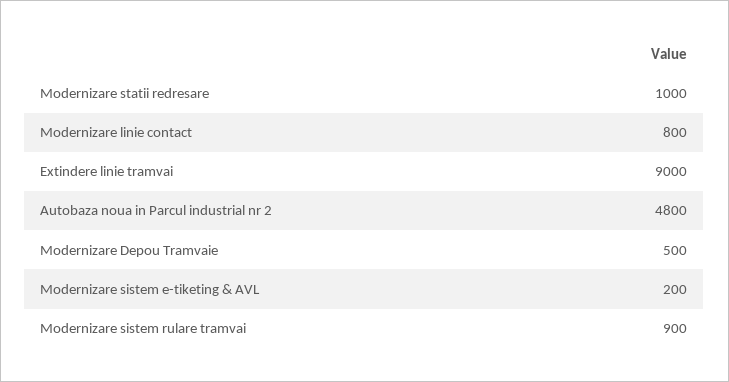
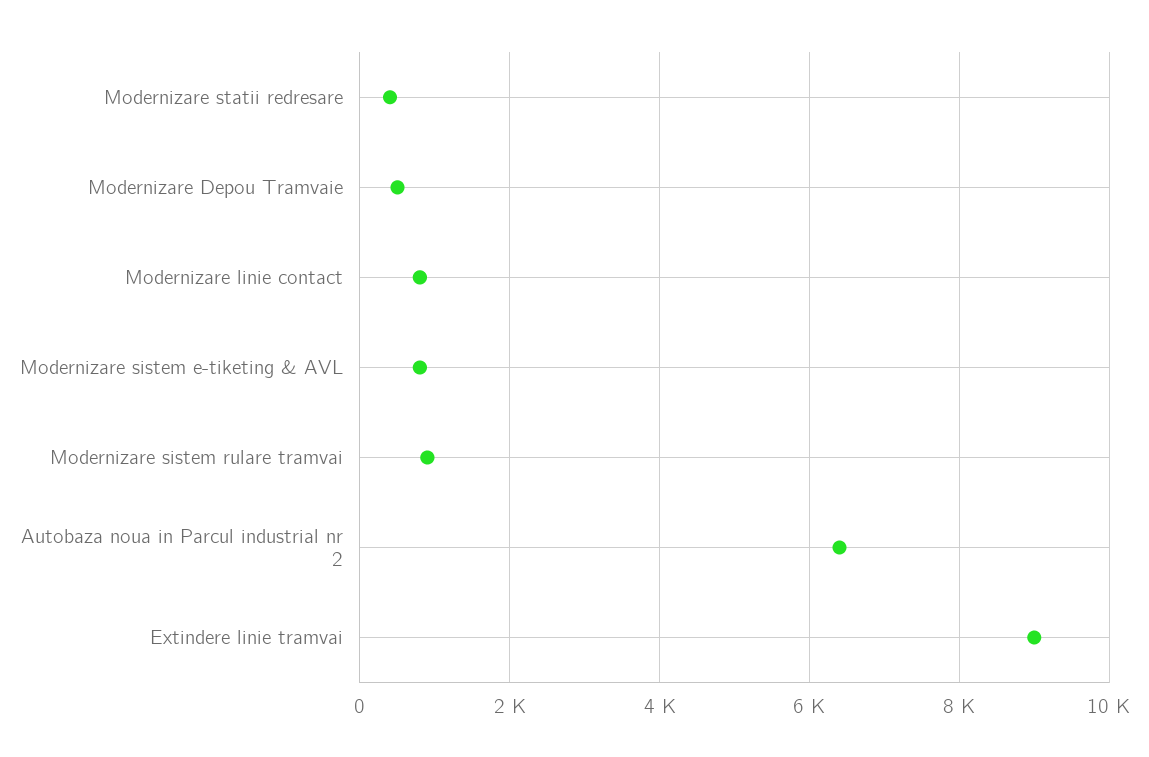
Modernizare statii redresare: 1000 -> 400
Autobaza noua in Parcul industrial nr 2: 4800 -> 6400
Modernizare sistem e-tiketing & AVL: 200 -> 800

